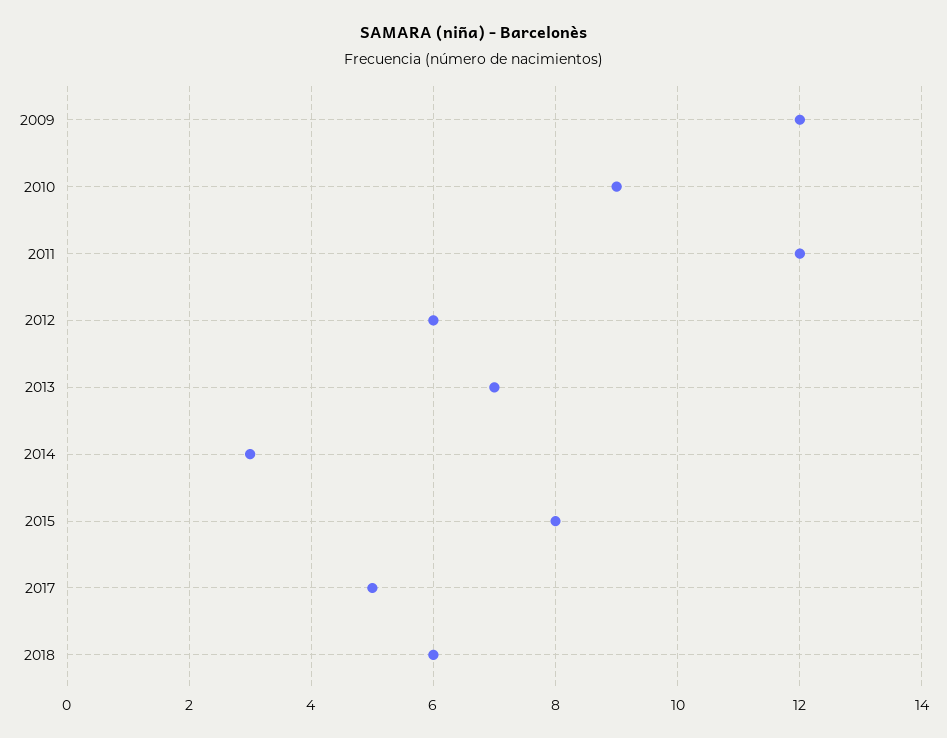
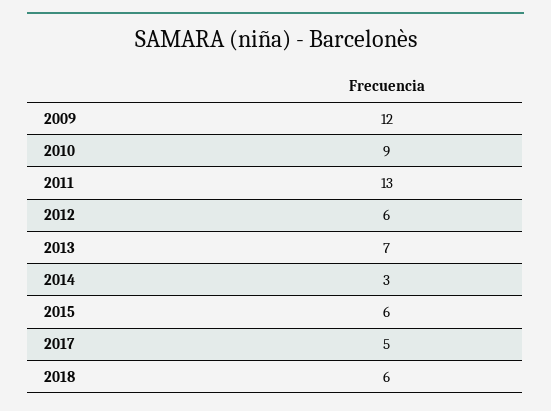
2011: 12 -> 13
2015: 8 -> 6

